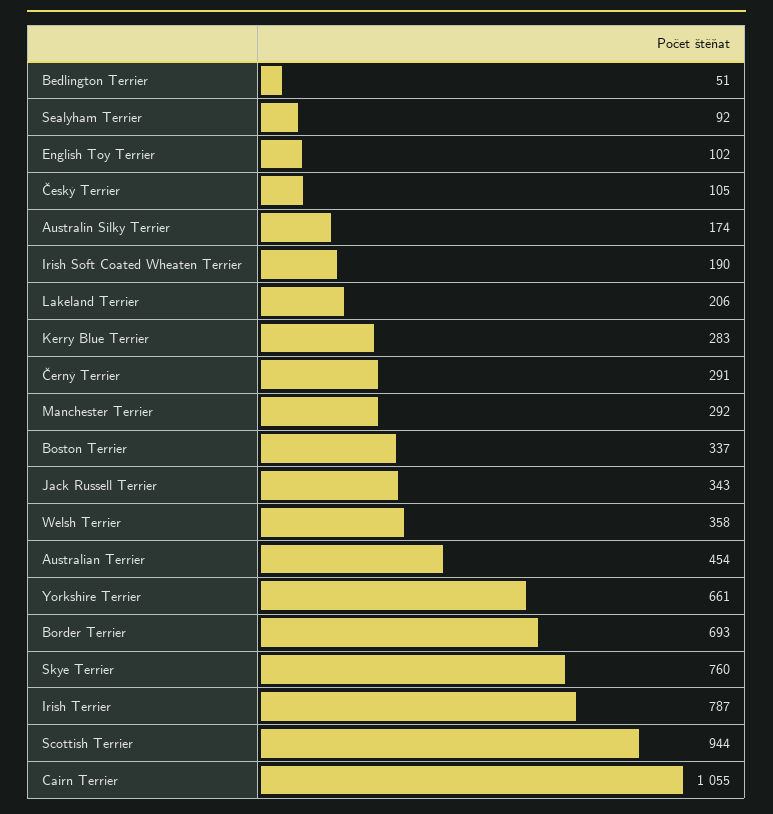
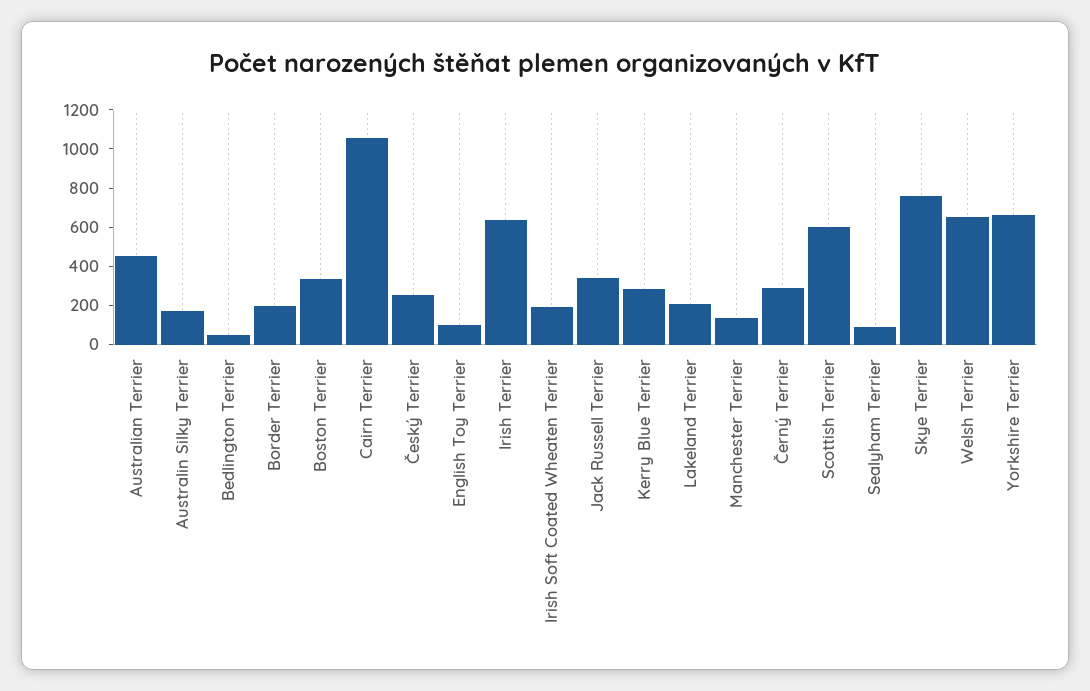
Český Terrier: 105 -> 250
Manchester Terrier: 292 -> 150
Welsh Terrier: 358 -> 650
Border Terrier: 693 -> 200
Irish Terrier: 787 -> 650
Scottish Terrier: 944 -> 600

